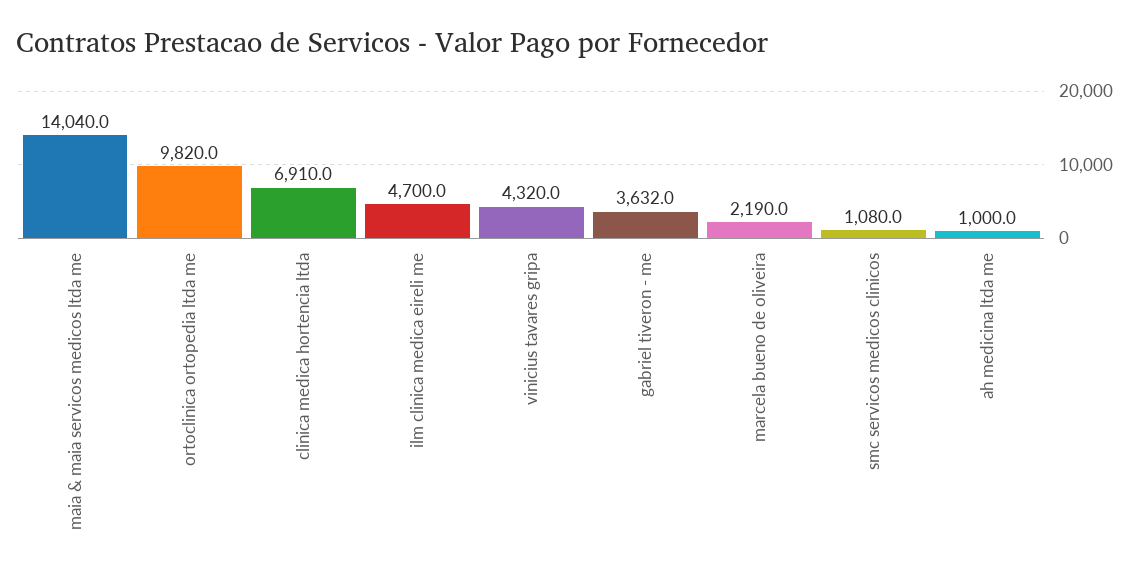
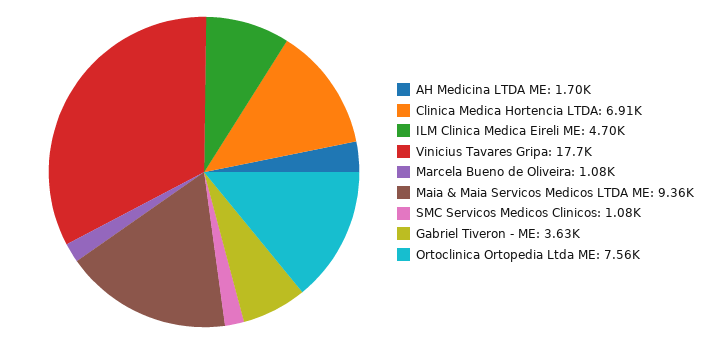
maia & maia servicos medicos ltda me: 14040 -> 9360
ortoclinica ortopedia ltda me: 9820 -> 7560
vinicius tavares gripa: 4320 -> 17700
marcela bueno de oliveira: 2190 -> 1080
ah medicina ltda me: 1000 -> 1700

